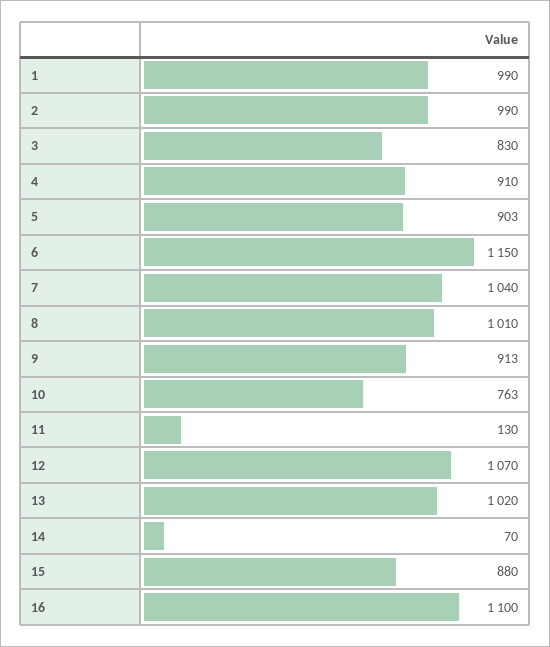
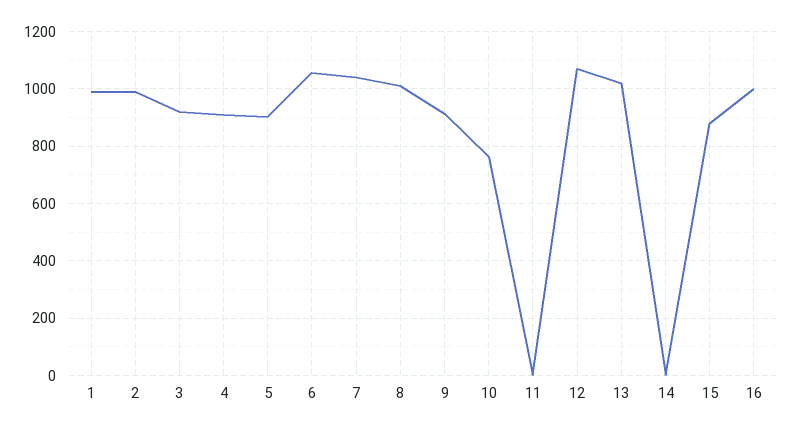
3: 830 -> 925
6: 1150 -> 1050
11: 130 -> 0
14: 70 -> 0
16: 1100 -> 1000

